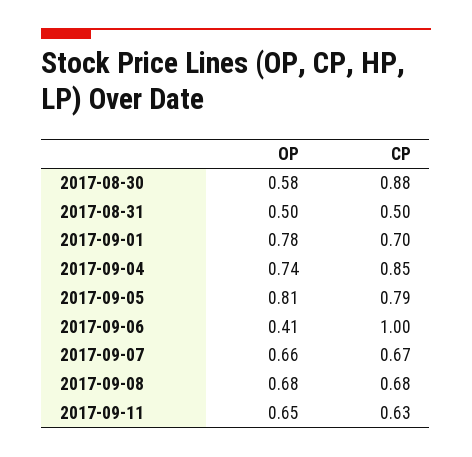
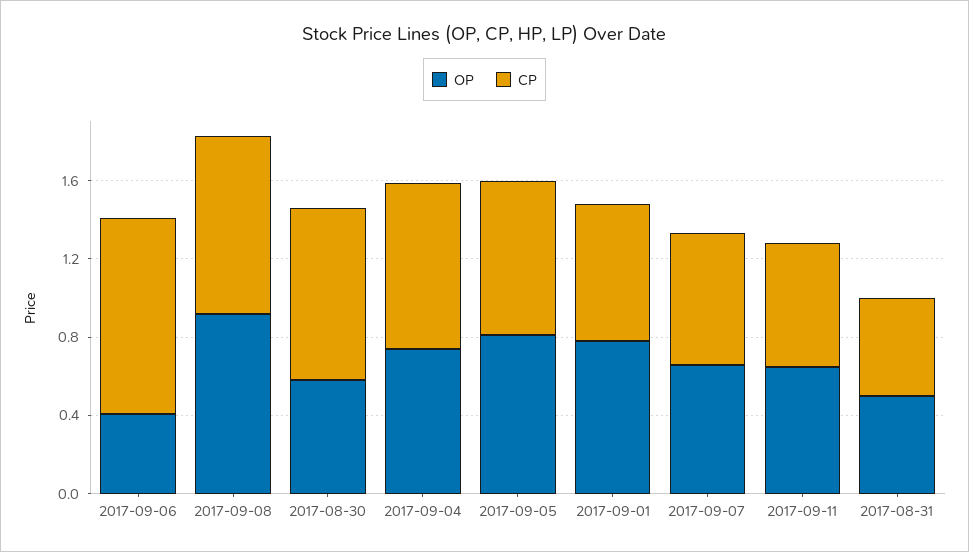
OP, 2017-09-08: 0.68 -> 0.9
CP, 2017-09-08: 0.68 -> 0.9

